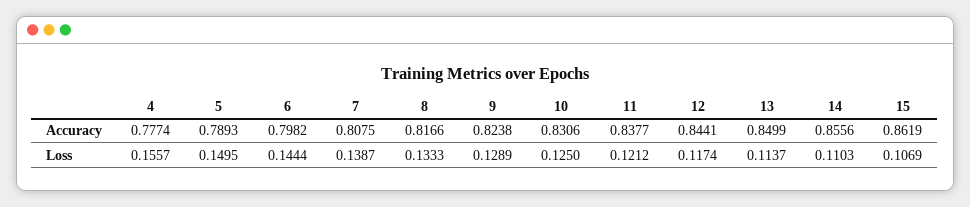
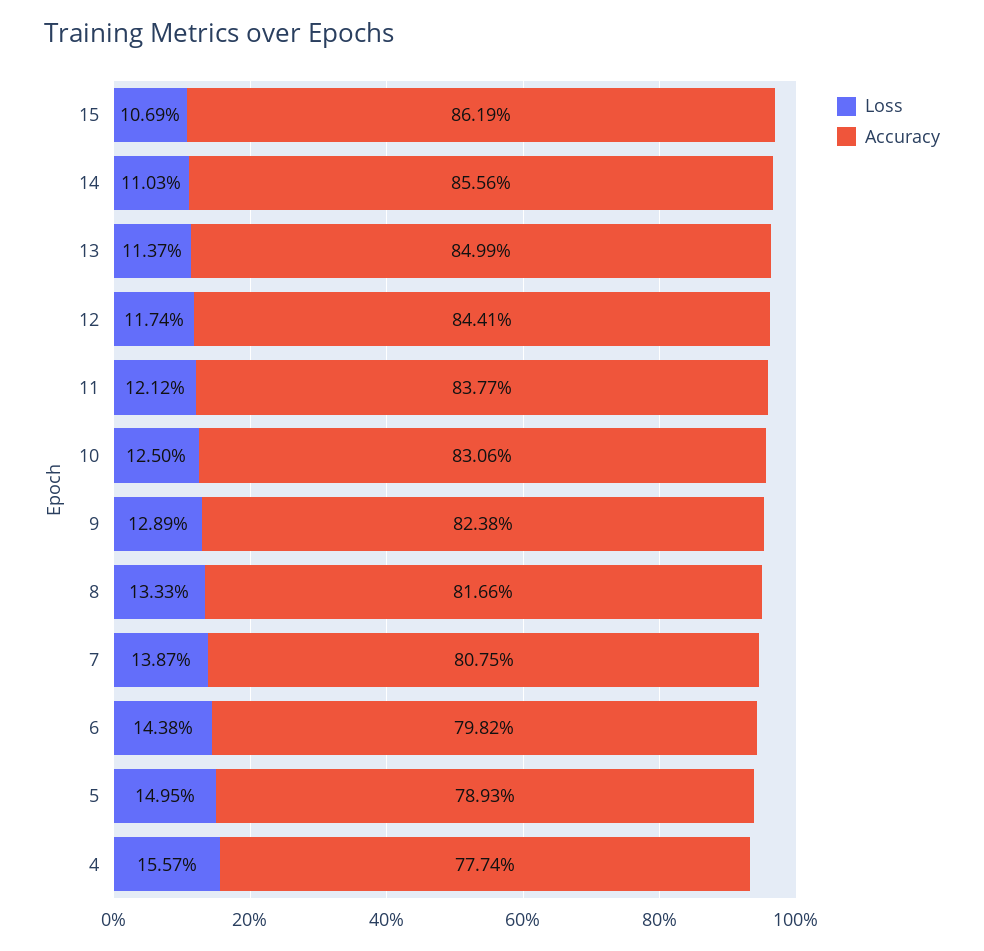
Loss, 6: 0.1444 -> 0.1438

